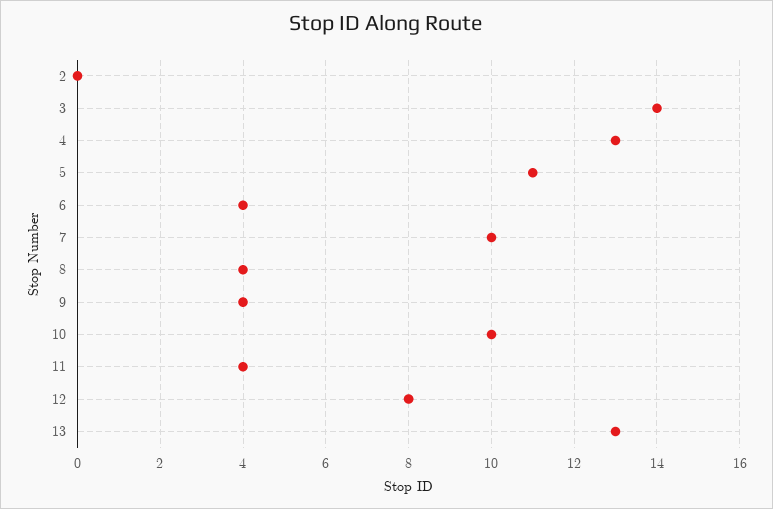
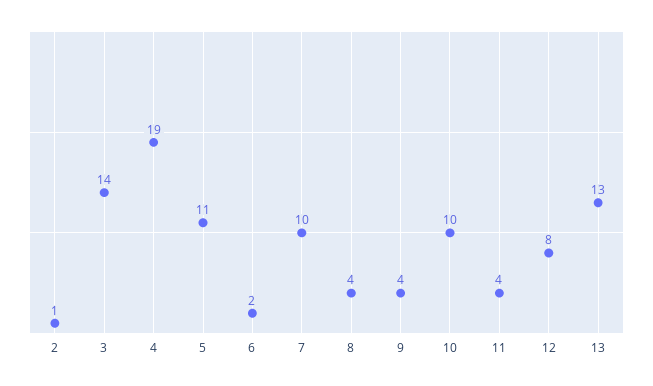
2: 0 -> 1
4: 13 -> 19
6: 4 -> 2

